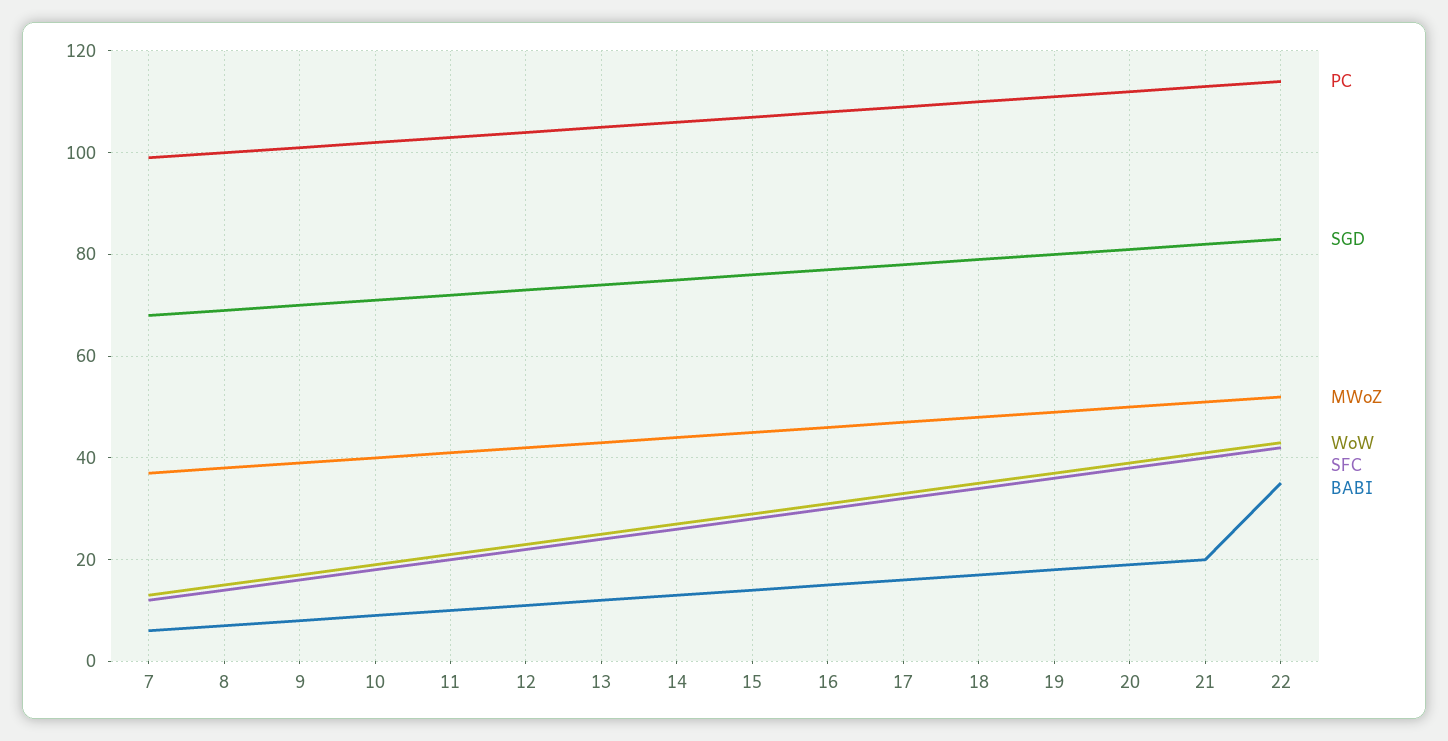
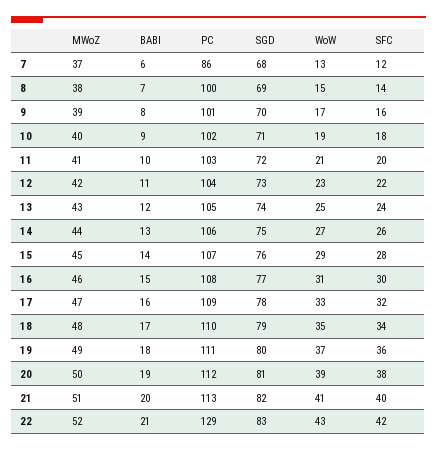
PC, 7: 100 -> 86
PC, 22: 115 -> 129
BABI, 22: 35 -> 21

